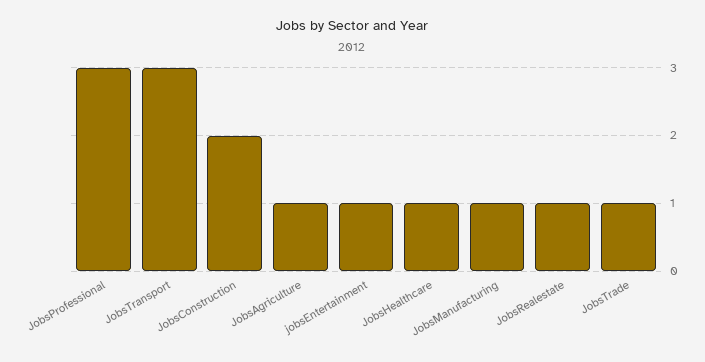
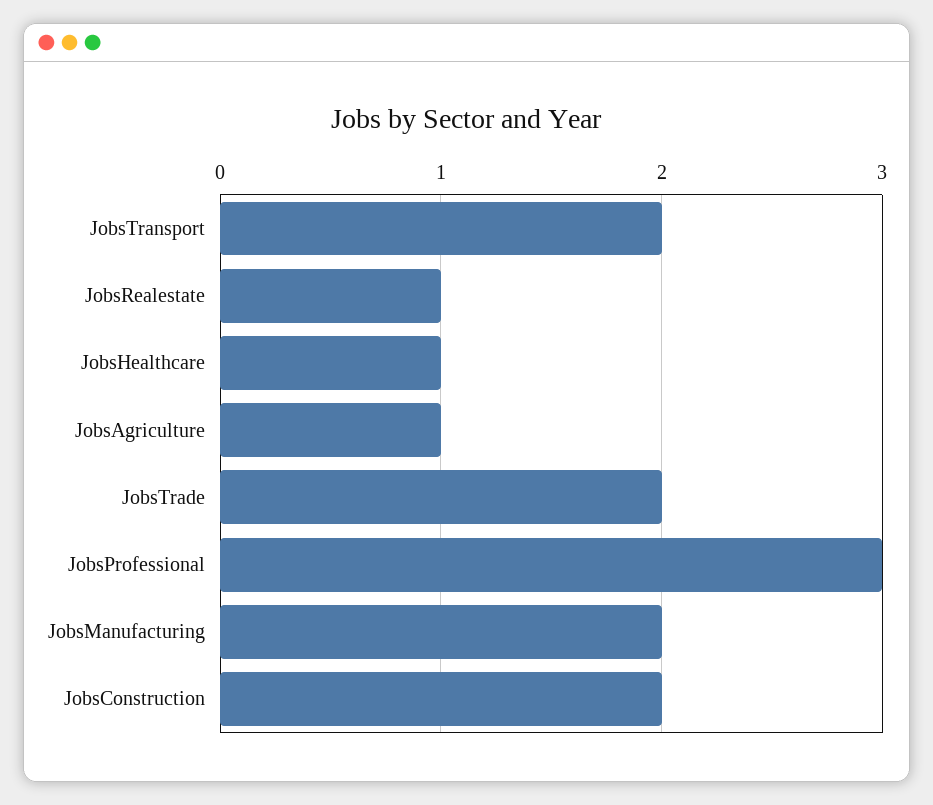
JobsTransport: 3 -> 2
jobsEntertainment: 1 -> none
JobsManufacturing: 1 -> 2
JobsTrade: 1 -> 2

